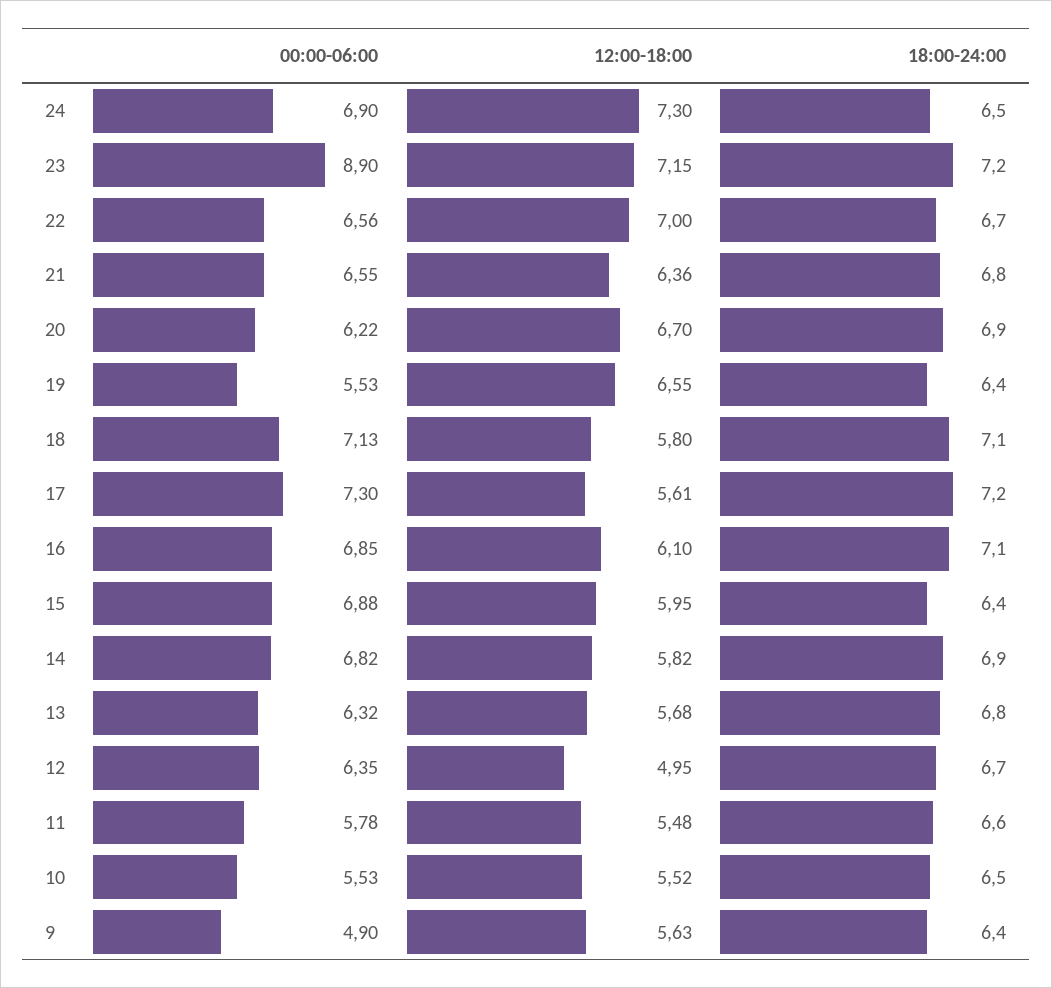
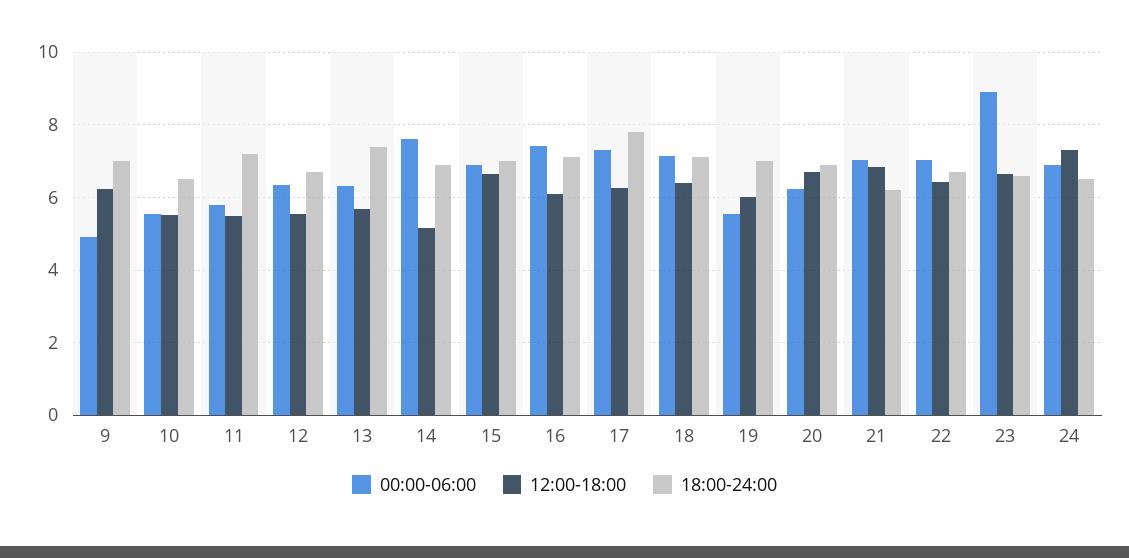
12:00-18:00, 23: 7.15 -> 6.6
18:00-24:00, 23: 7.2 -> 6.6
00:00-06:00, 22: 6.56 -> 7
12:00-18:00, 22: 7 -> 6.4
00:00-06:00, 21: 6.55 -> 7
12:00-18:00, 21: 6.36 -> 6.8
18:00-24:00, 21: 6.8 -> 6.2
12:00-18:00, 19: 6.55 -> 6
18:00-24:00, 19: 6.4 -> 7
12:00-18:00, 18: 5.8 -> 6.4
12:00-18:00, 17: 5.61 -> 6.2
18:00-24:00, 17: 7.2 -> 7.8
00:00-06:00, 16: 6.85 -> 7.4
12:00-18:00, 15: 5.95 -> 6.6
18:00-24:00, 15: 6.4 -> 7
00:00-06:00, 14: 6.82 -> 7.6
12:00-18:00, 14: 5.82 -> 5.2
18:00-24:00, 13: 6.8 -> 7.4
12:00-18:00, 12: 4.95 -> 5.6
18:00-24:00, 11: 6.6 -> 7.2
12:00-18:00, 9: 5.63 -> 6.2
18:00-24:00, 9: 6.4 -> 7

